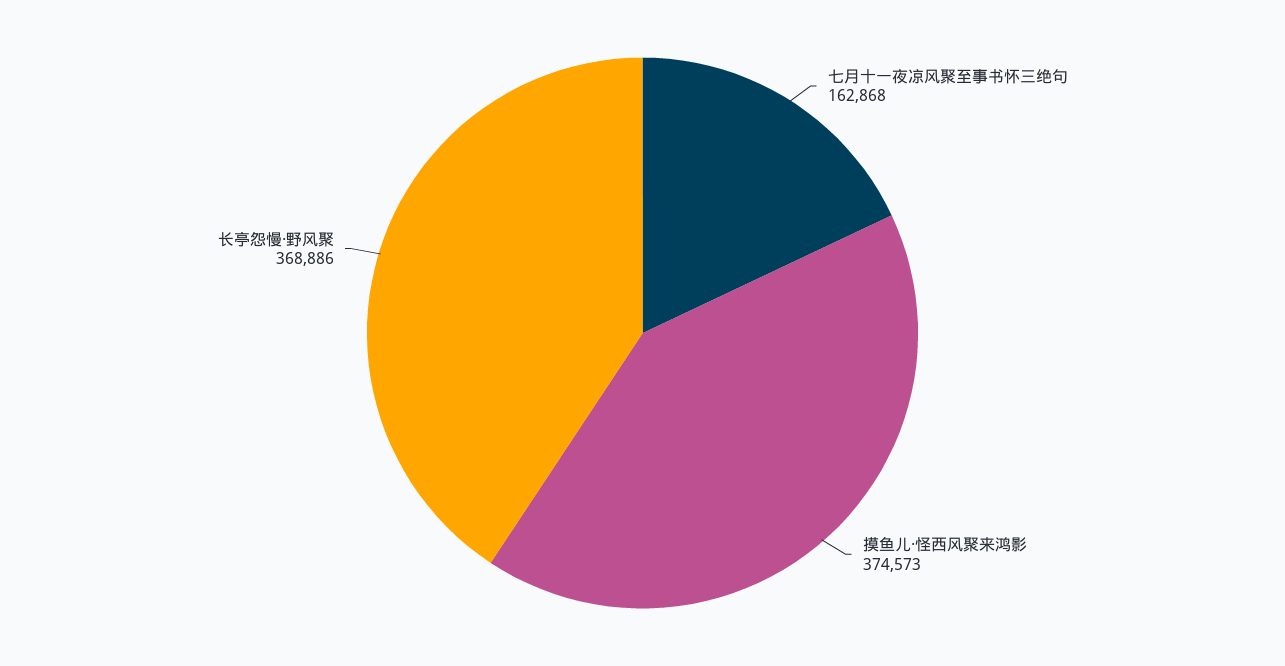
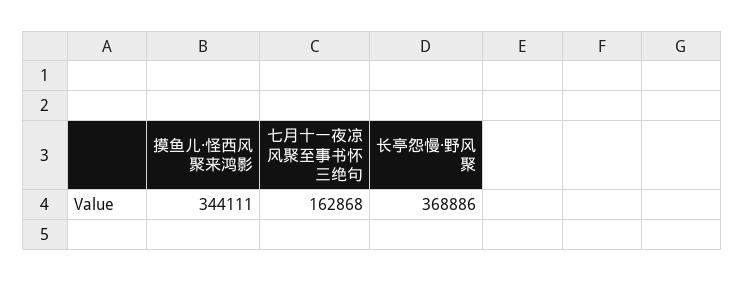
摸鱼儿·怪西风聚来鸿影: 374573 -> 344111

